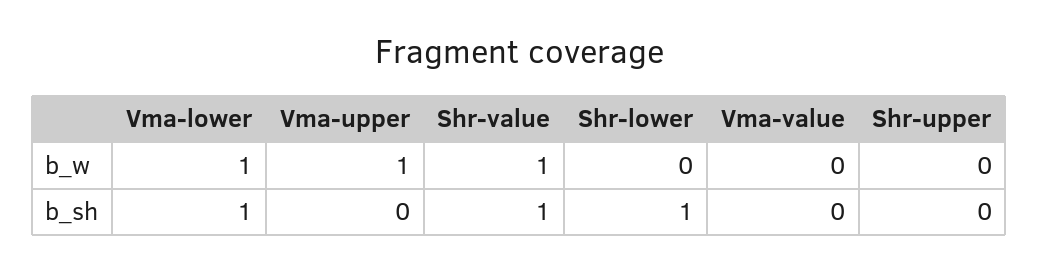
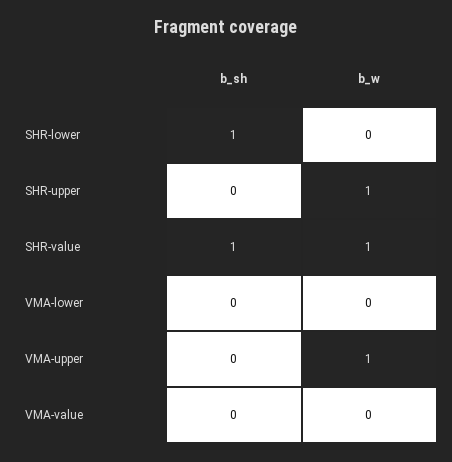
Vma-lower, b_w: 1 -> 0
Shr-upper, b_w: 0 -> 1
Vma-lower, b_sh: 1 -> 0

